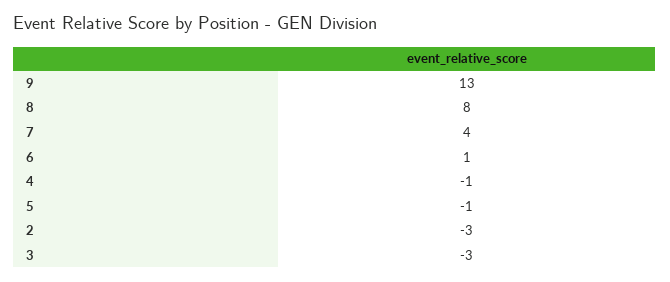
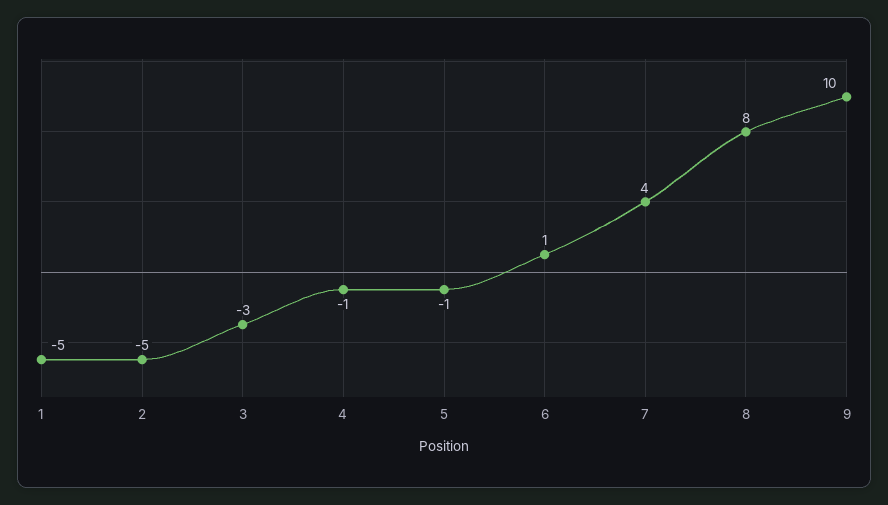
9: 13 -> 10
2: -3 -> -5
1: none -> -5

